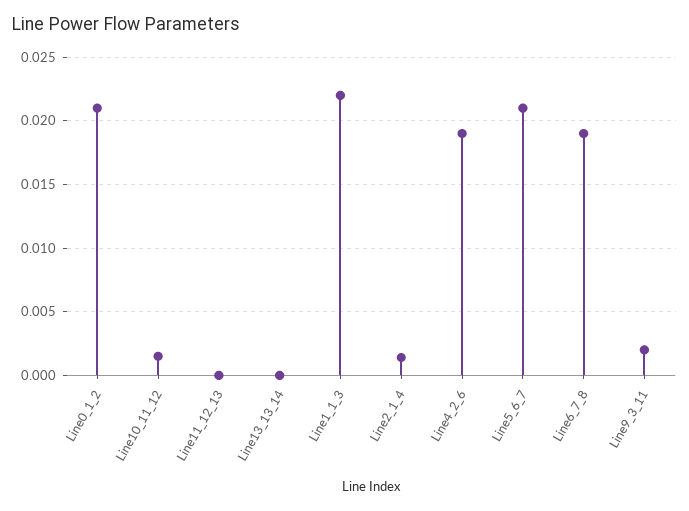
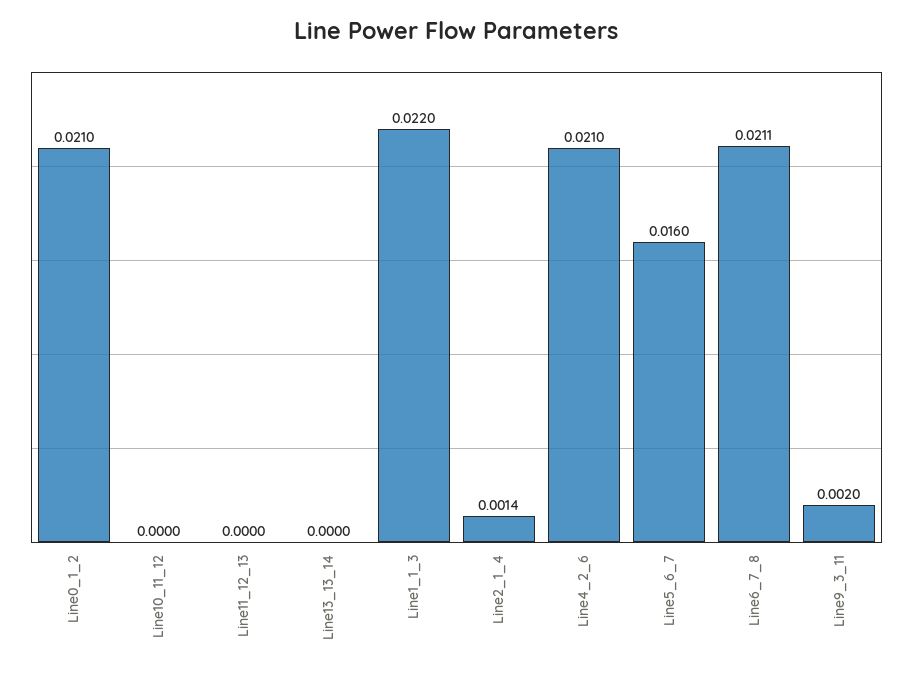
Line10_11_12: 0.0015 -> 0
Line4_2_6: 0.019 -> 0.021
Line5_6_7: 0.021 -> 0.016
Line6_7_8: 0.019 -> 0.0211

